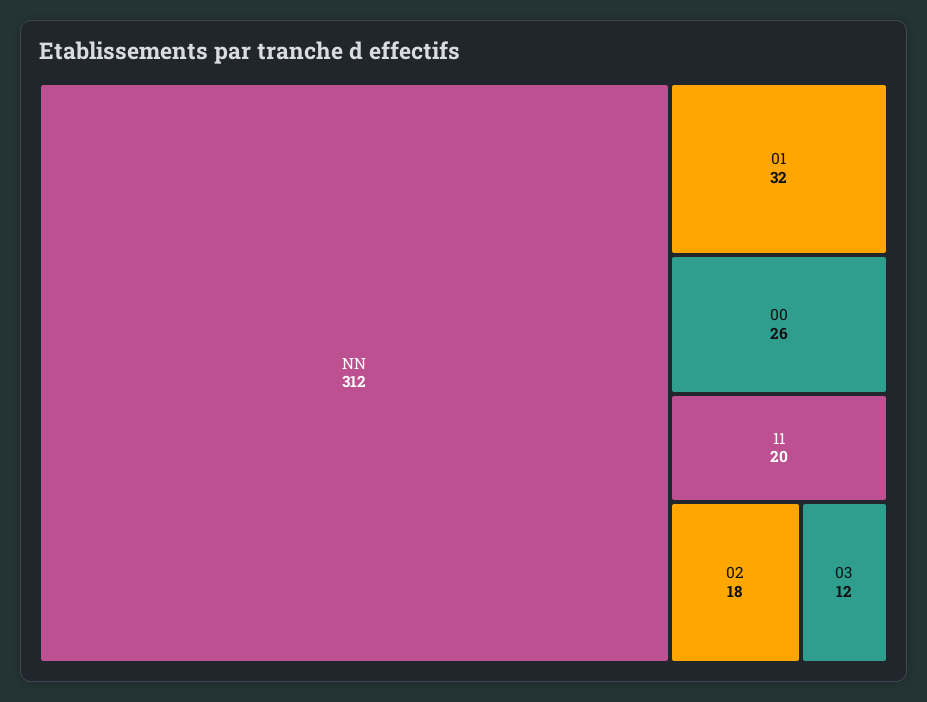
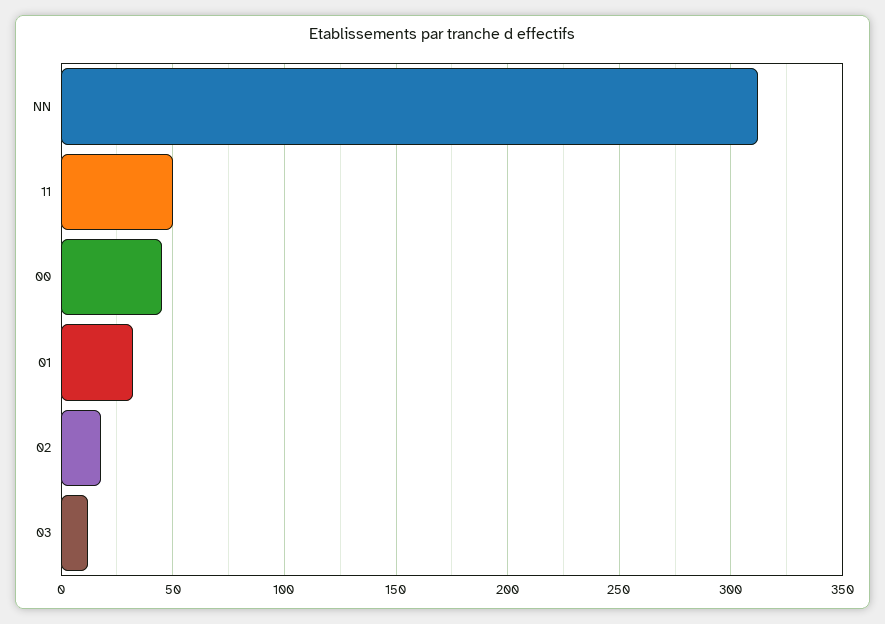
00: 26 -> 45
11: 20 -> 50

